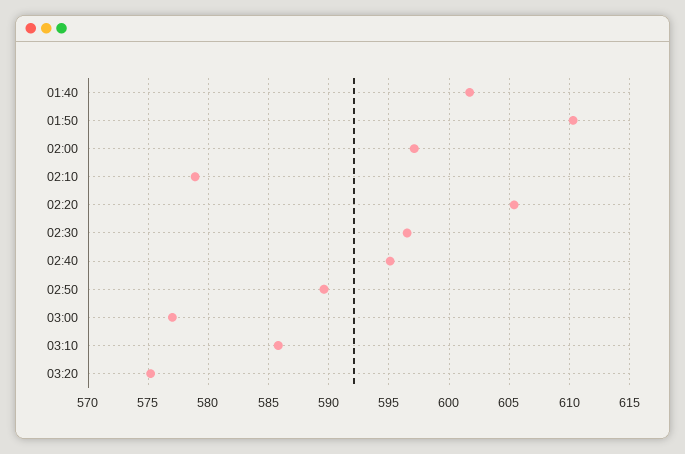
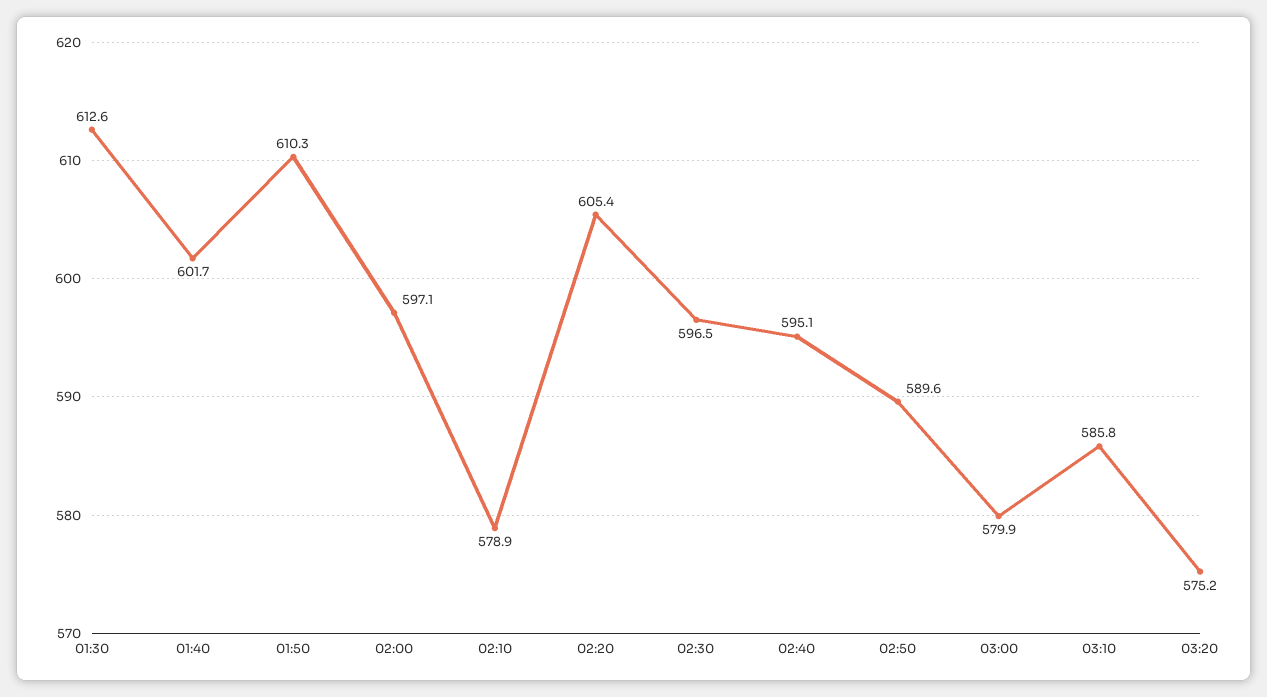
03:00: 577 -> 579.9
01:30: none -> 612.6

